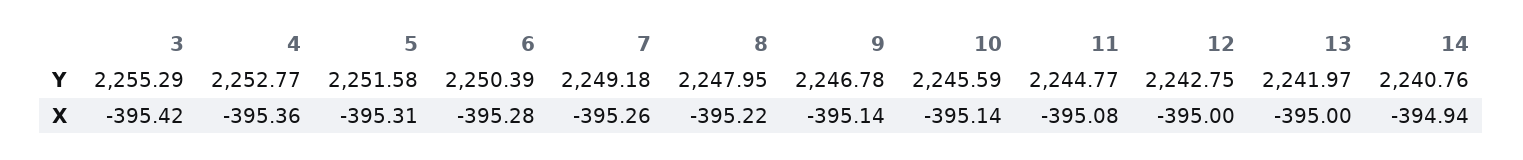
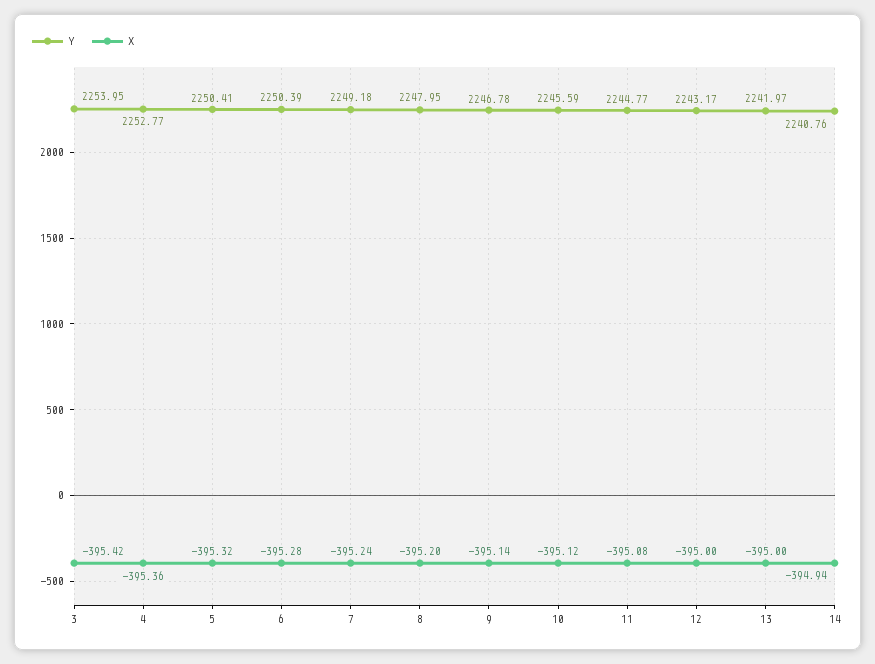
Y, 3: 2255.29 -> 2253.95
Y, 5: 2251.58 -> 2250.41
Y, 12: 2242.75 -> 2243.17
X, 5: -395.31 -> -395.32
X, 7: -395.26 -> -395.24
X, 8: -395.22 -> -395.2
X, 10: -395.14 -> -395.12

